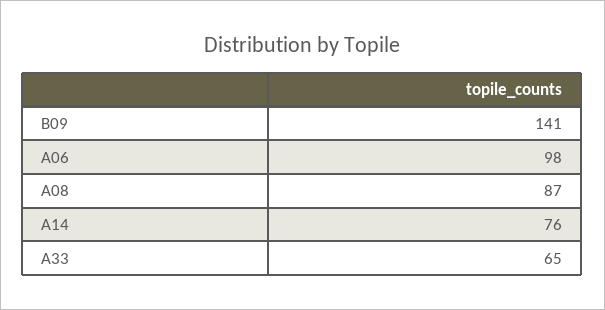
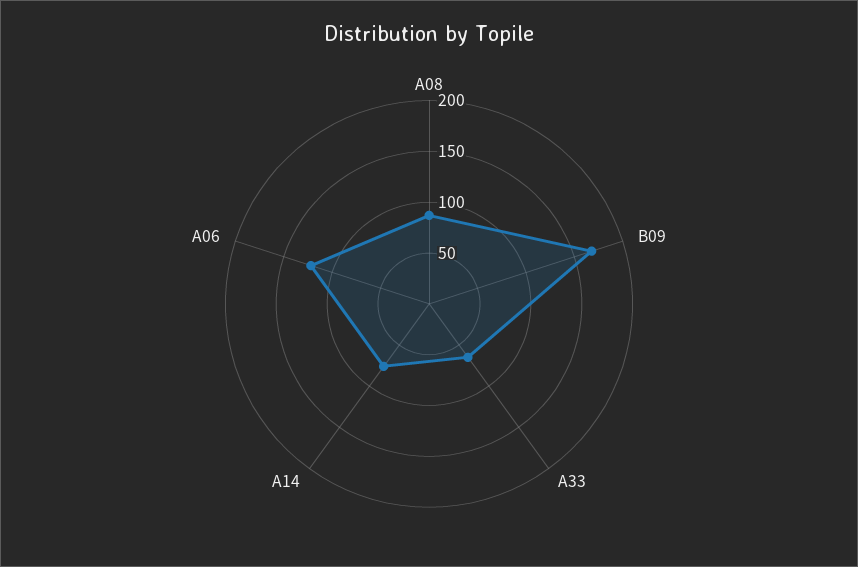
B09: 141 -> 170
A06: 98 -> 120

